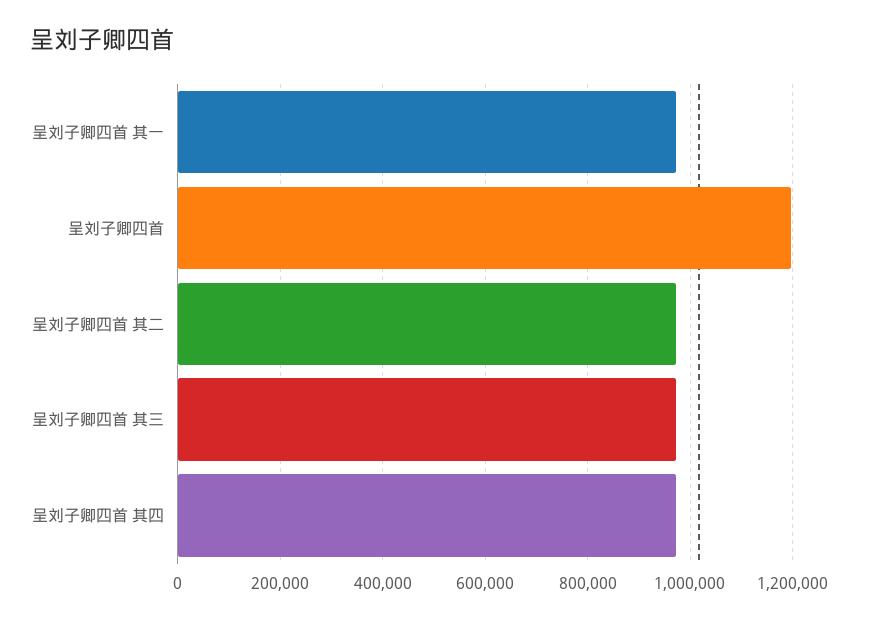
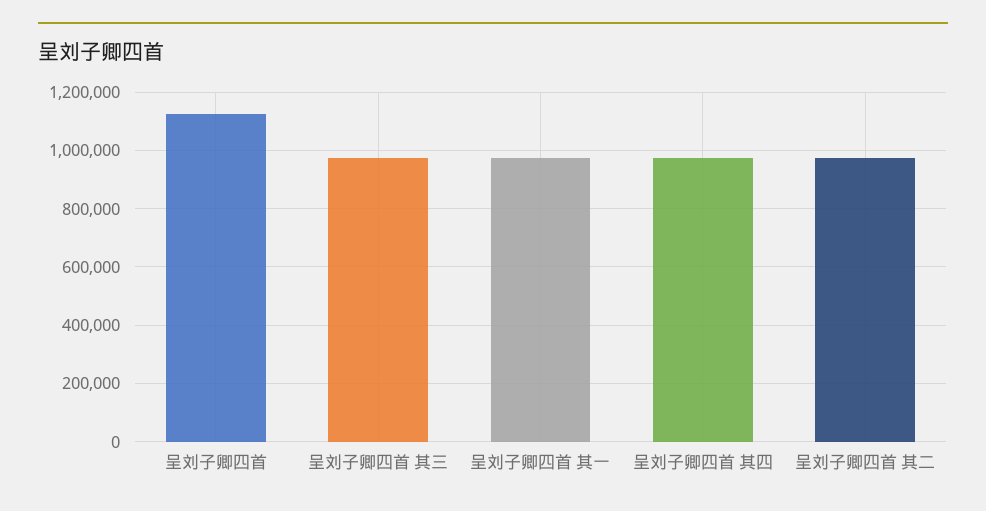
呈刘子卿四首: 1200000 -> 1125000

